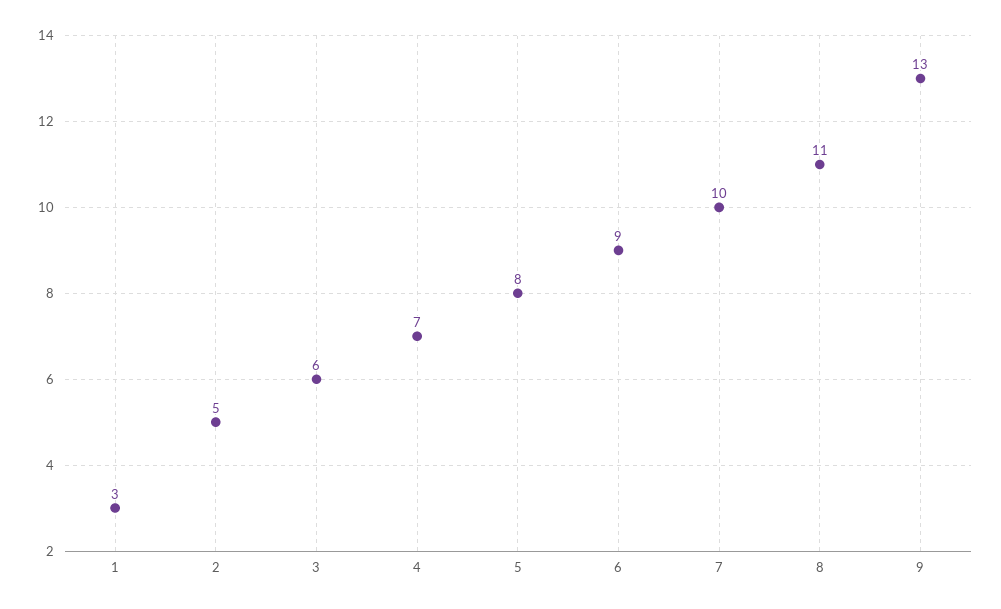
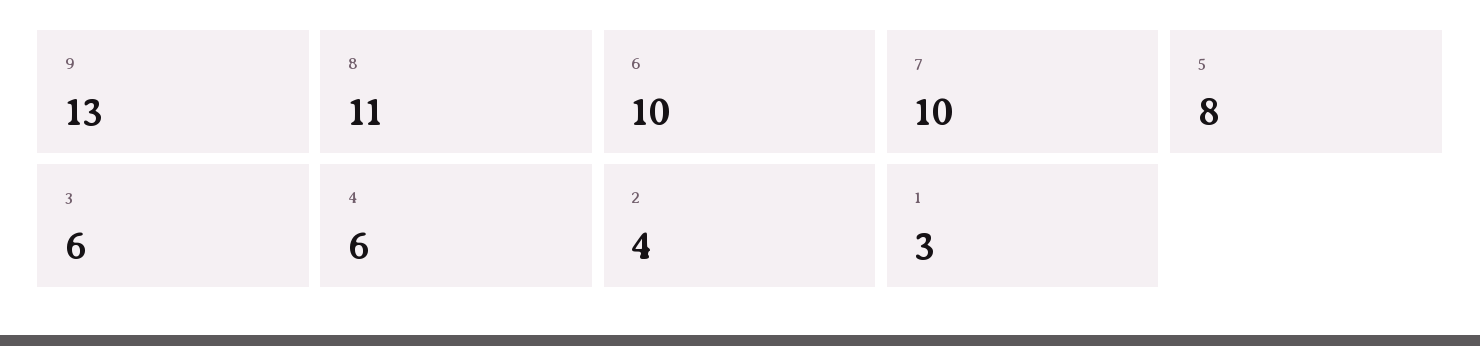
2: 5 -> 4
4: 7 -> 6
6: 9 -> 10

